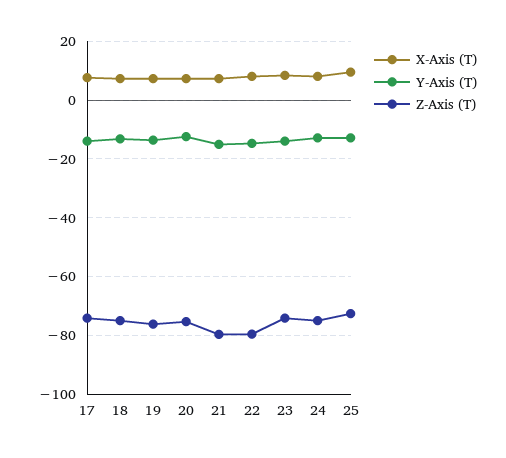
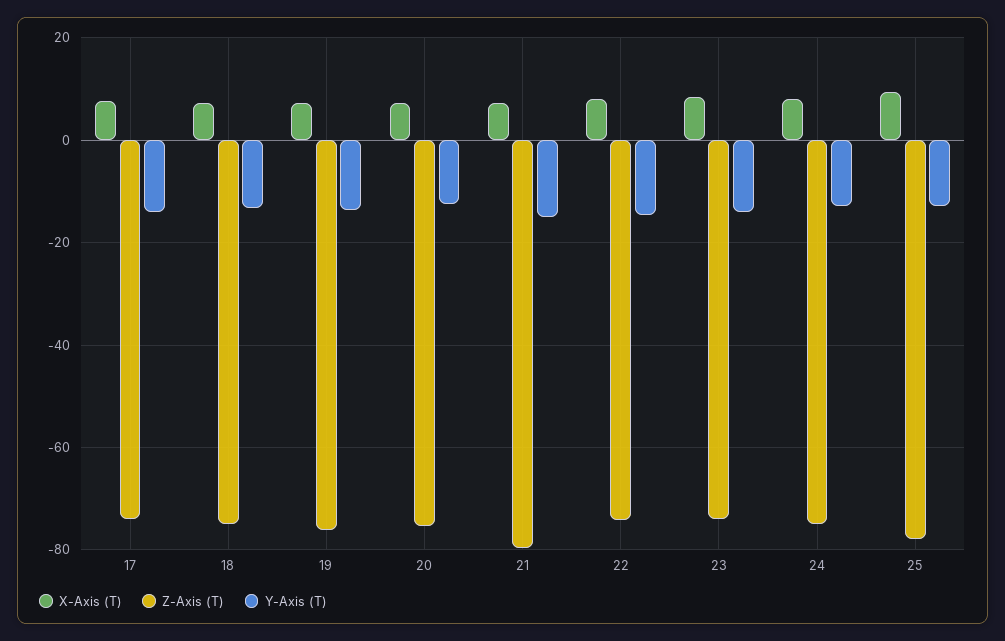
Z-Axis (T), 22: -80 -> -74
Z-Axis (T), 25: -72.5 -> -78

